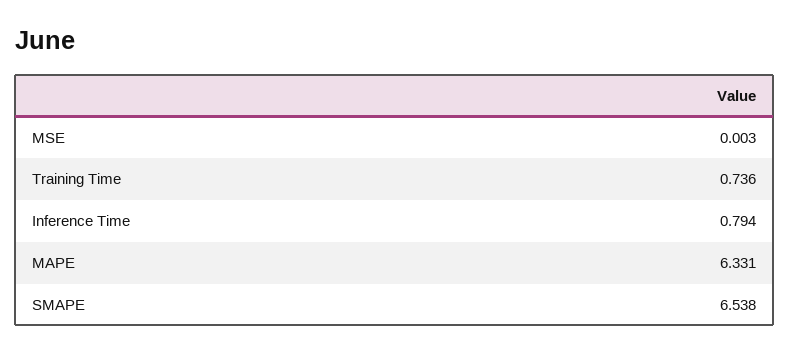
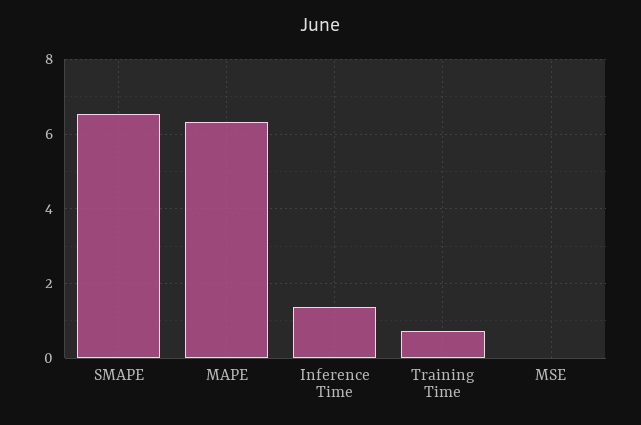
Inference Time: 0.794 -> 1.4

